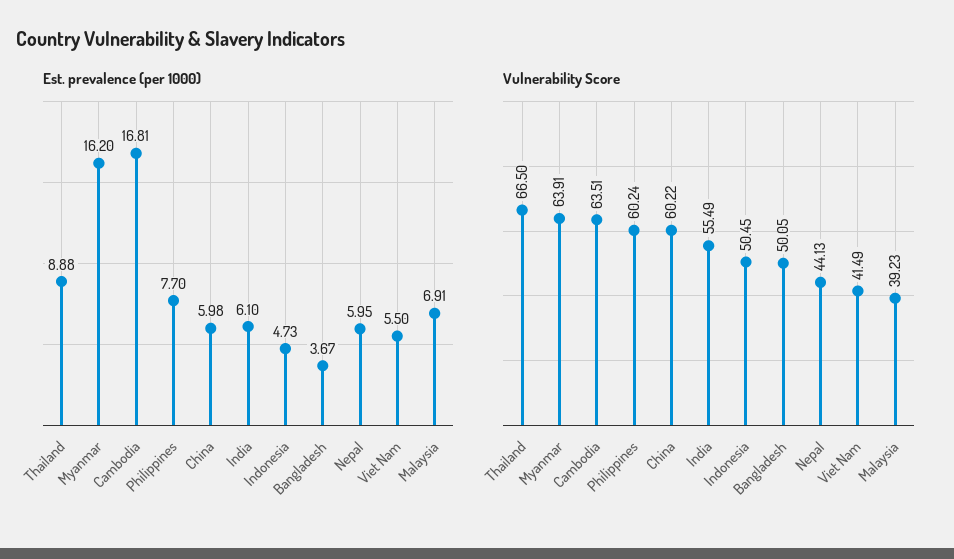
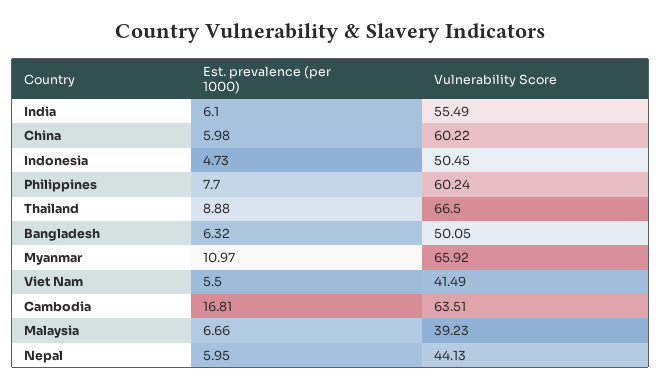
Est. prevalence (per 1000), Myanmar: 16.2 -> 10.97
Est. prevalence (per 1000), Bangladesh: 3.67 -> 6.32
Est. prevalence (per 1000), Malaysia: 6.91 -> 6.66
Vulnerability Score, Myanmar: 63.91 -> 65.92

